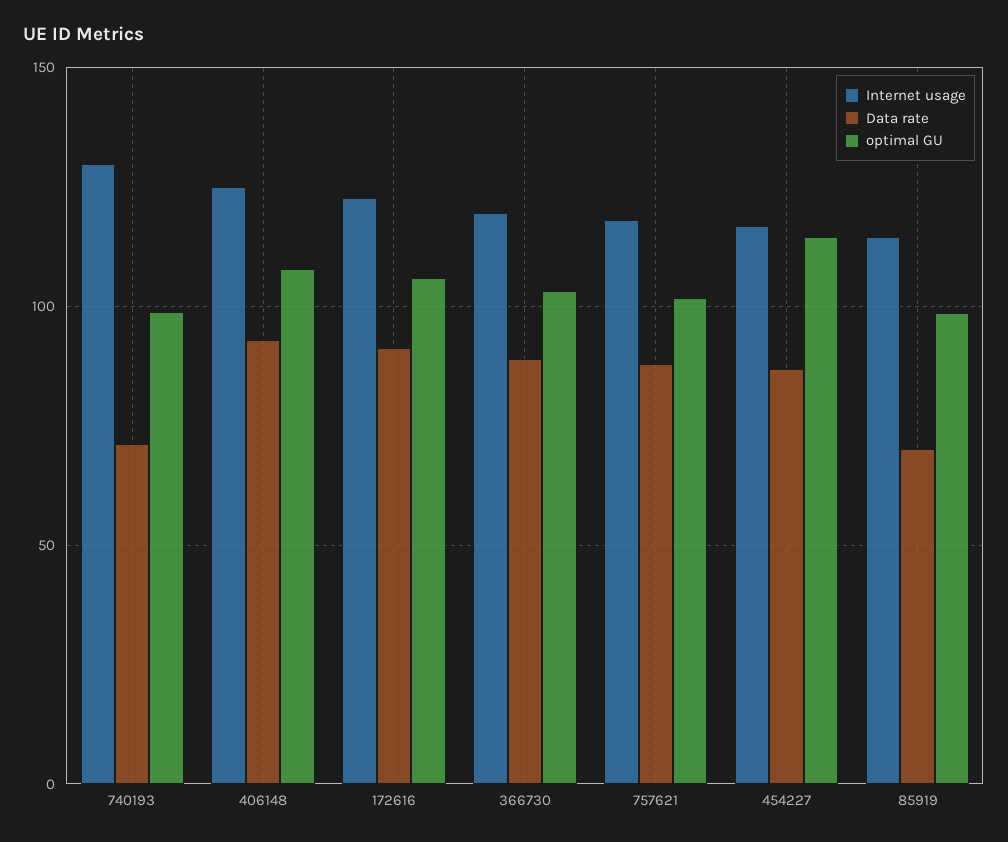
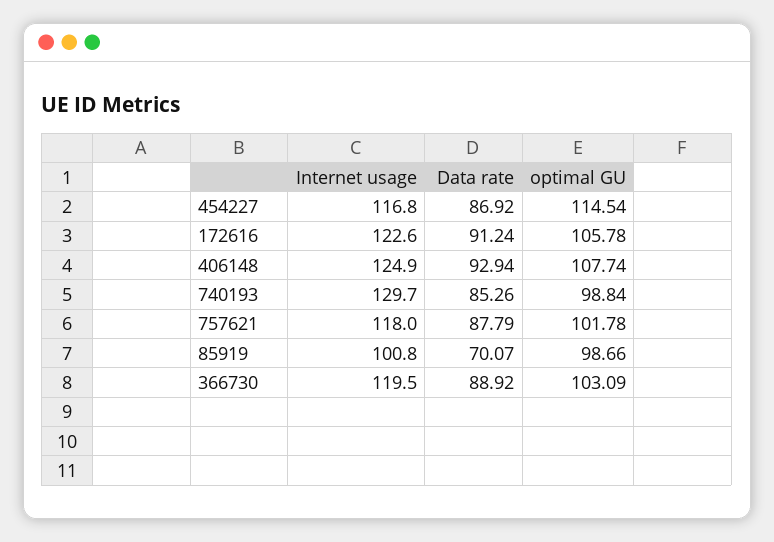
Data rate, 740193: 70 -> 85.26
Internet usage, 85919: 115 -> 100.8

